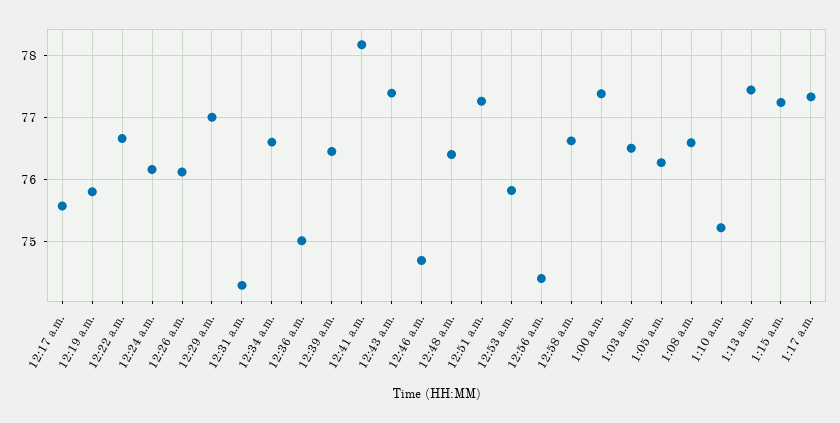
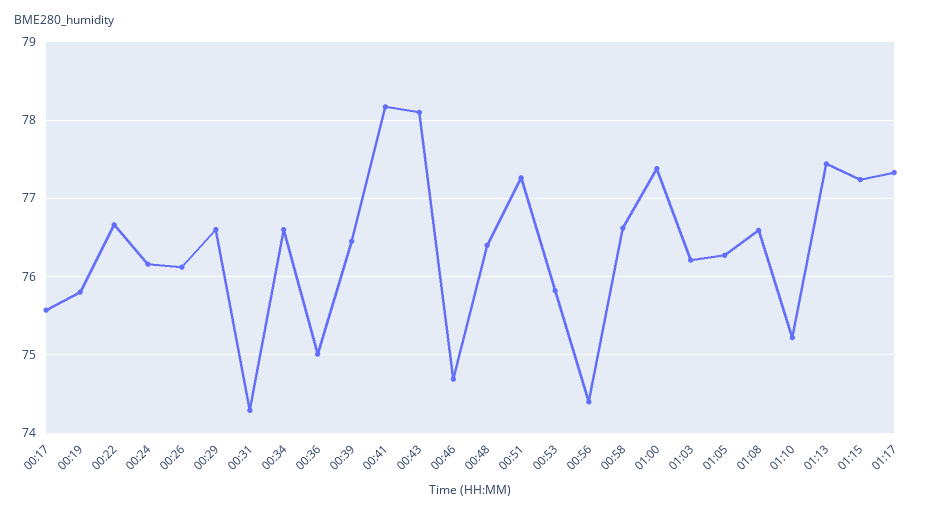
12:29 a.m.: 77 -> 76.6
12:43 a.m.: 77.4 -> 78.1
1:03 a.m.: 76.5 -> 76.2

